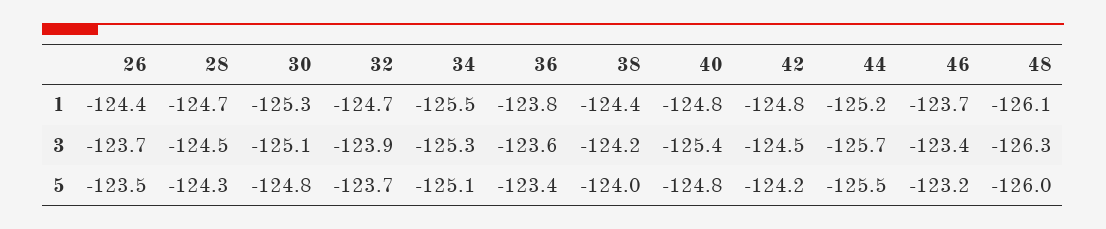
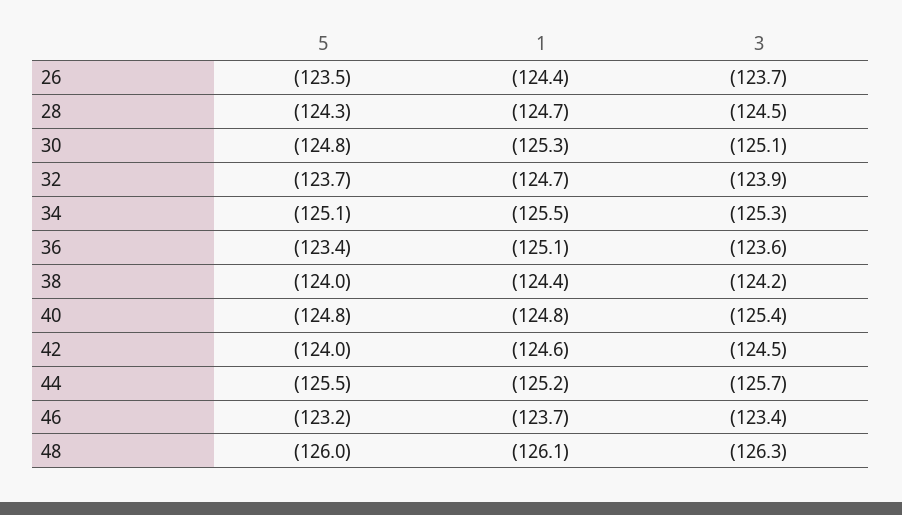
36, 1: -123.8 -> -125.1
42, 1: -124.8 -> -124.6
42, 5: -124.2 -> -124

